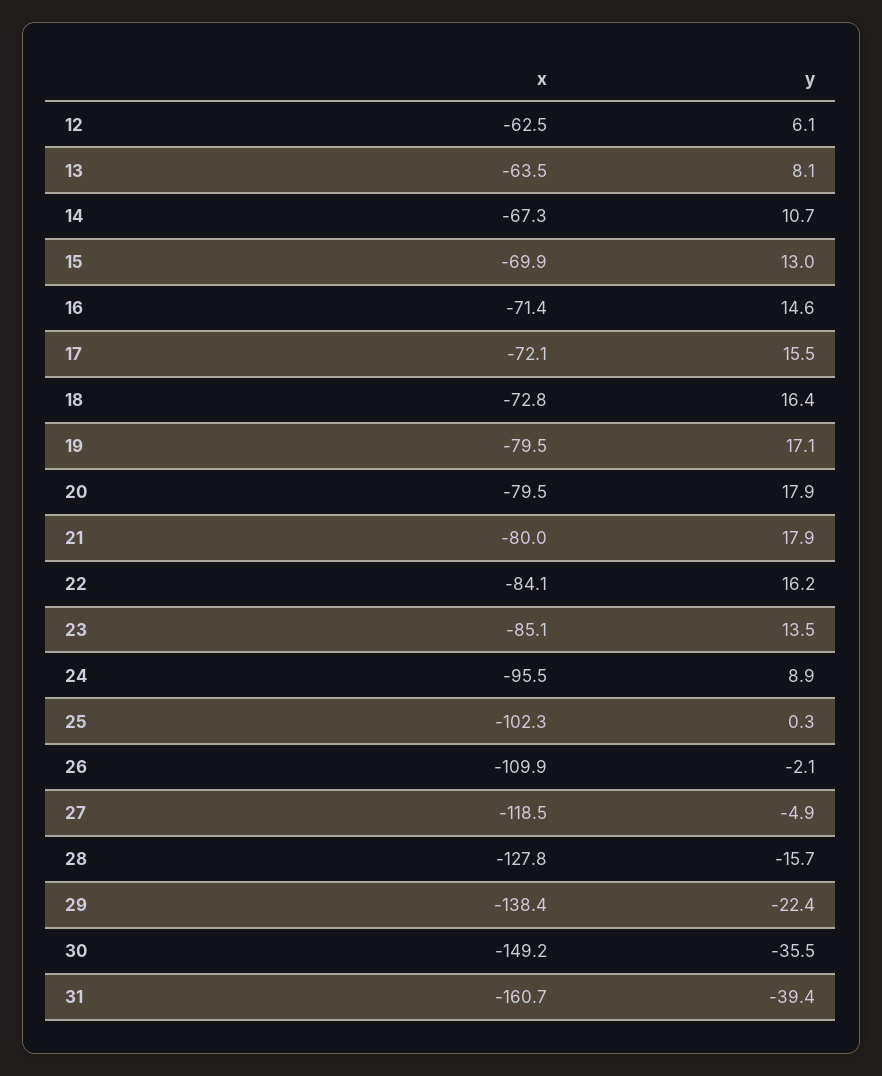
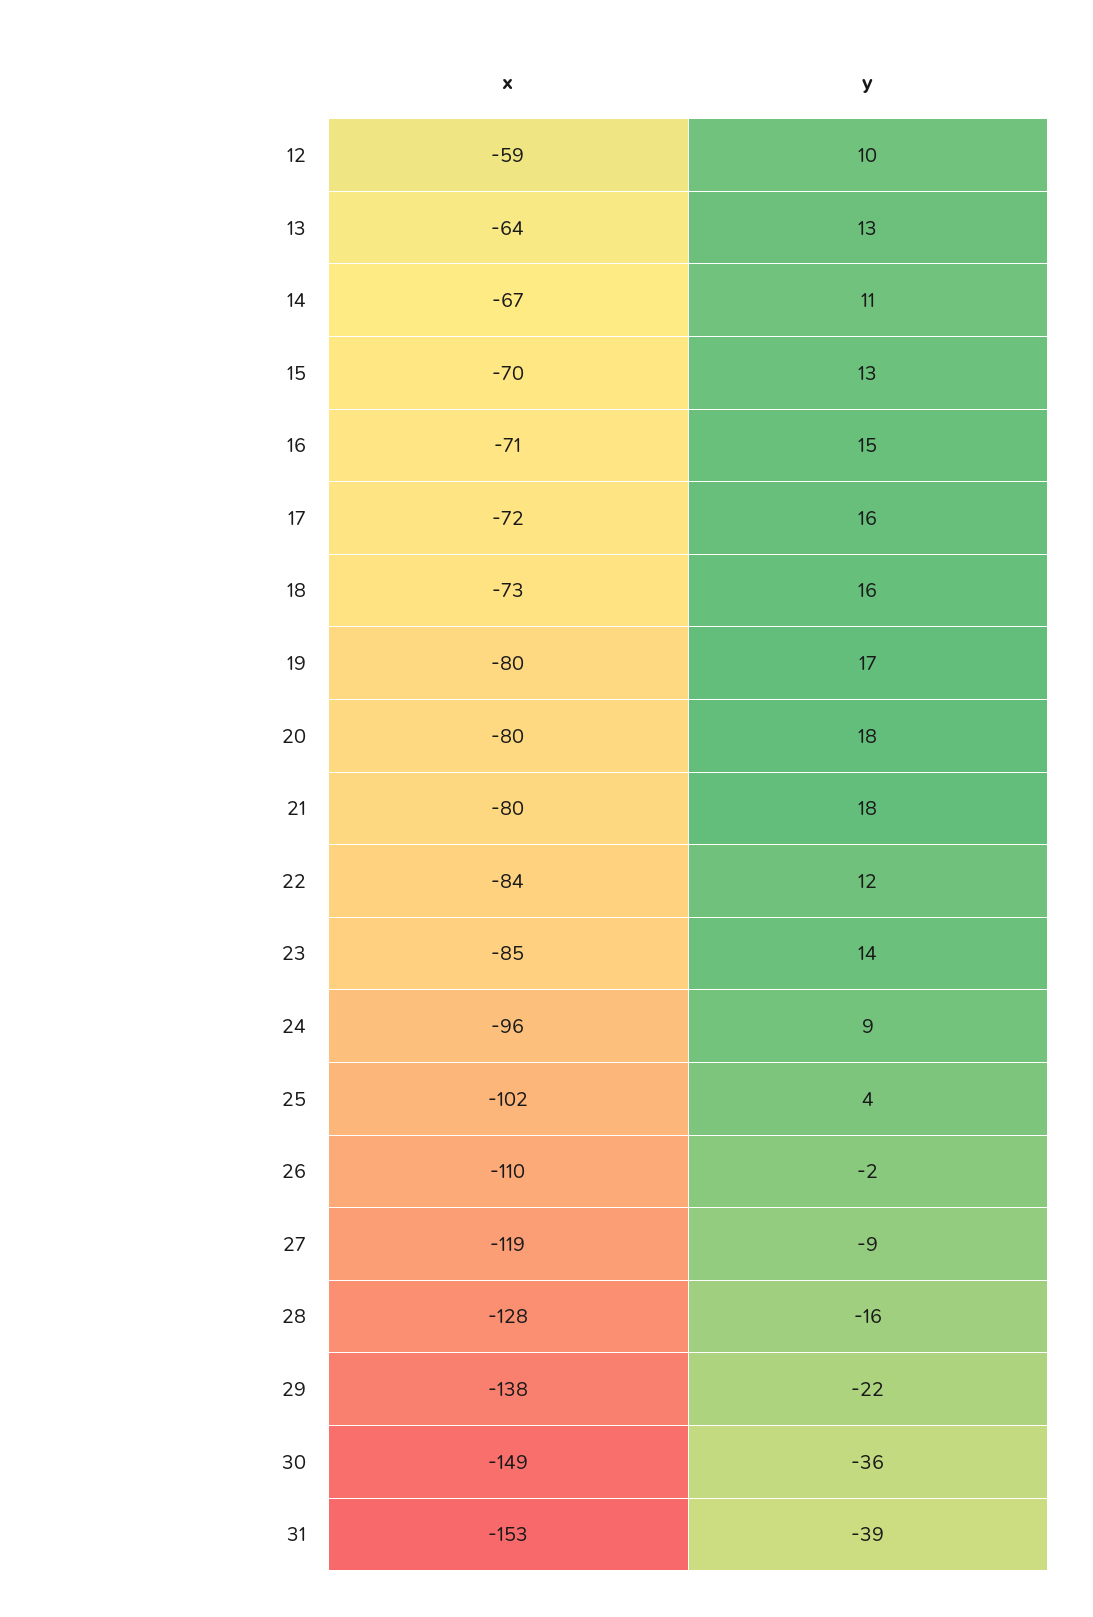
x, 12: -62.5 -> -59
y, 12: 6.1 -> 10
y, 13: 8.1 -> 13
y, 22: 16.2 -> 12
y, 25: 0.3 -> 4
y, 27: -4.9 -> -9
x, 31: -160.7 -> -153

